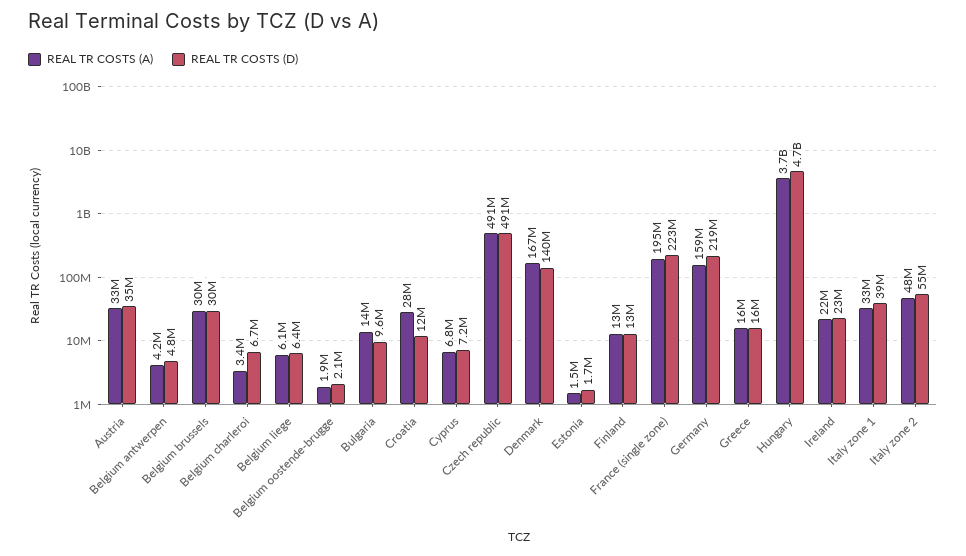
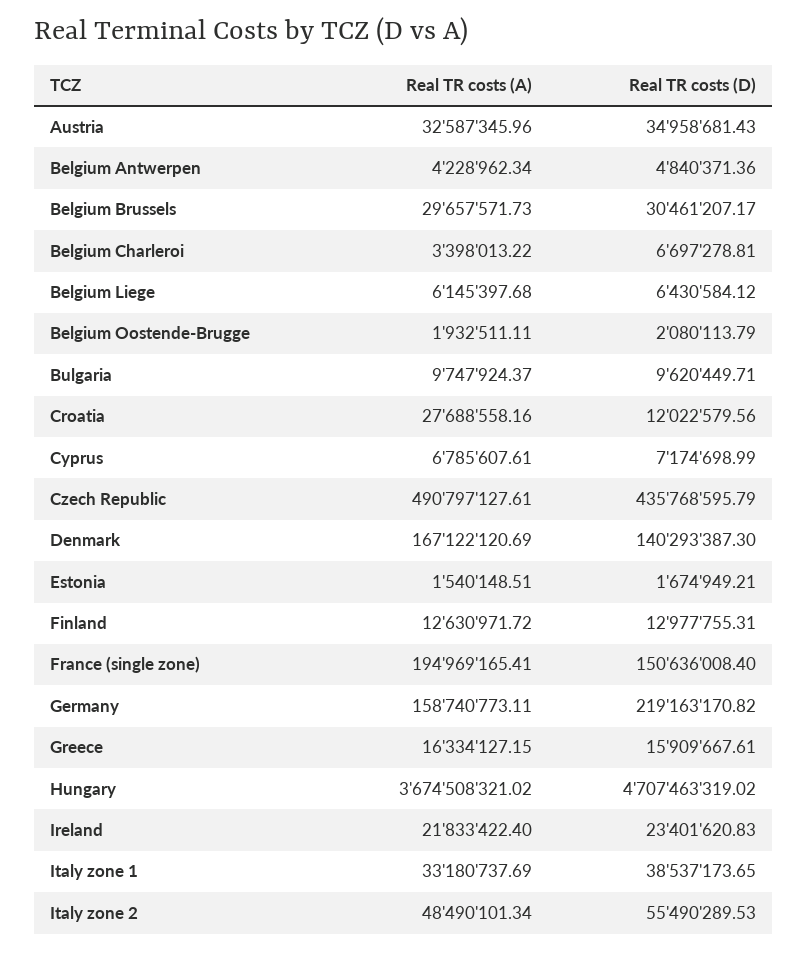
REAL TR COSTS (A), Bulgaria: 14000000 -> 9747924.37
REAL TR COSTS (D), Czech republic: 491000000 -> 435768595.79
REAL TR COSTS (D), France (single zone): 223000000 -> 150636008.4

